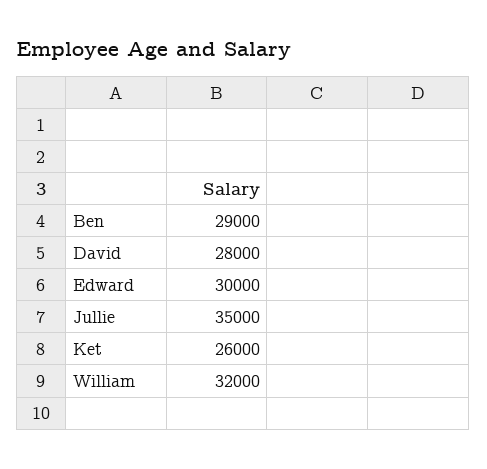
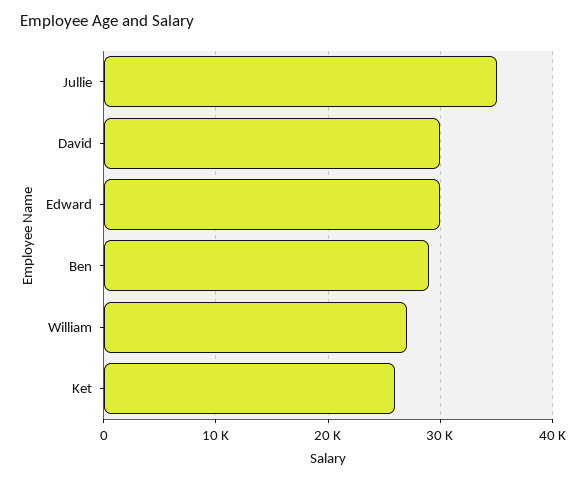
David: 28000 -> 30000
William: 32000 -> 27000

